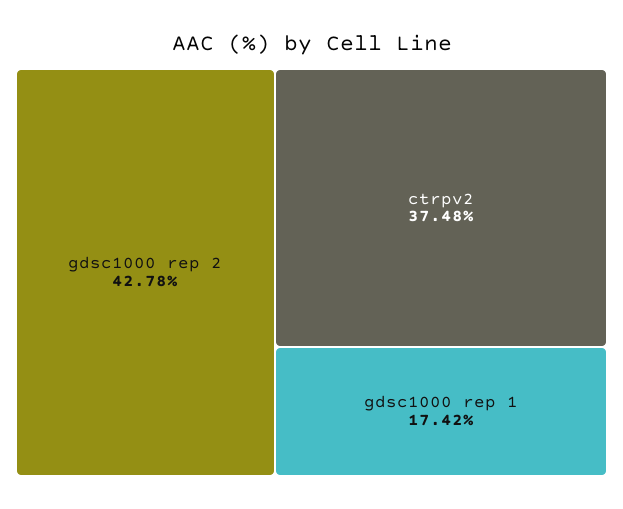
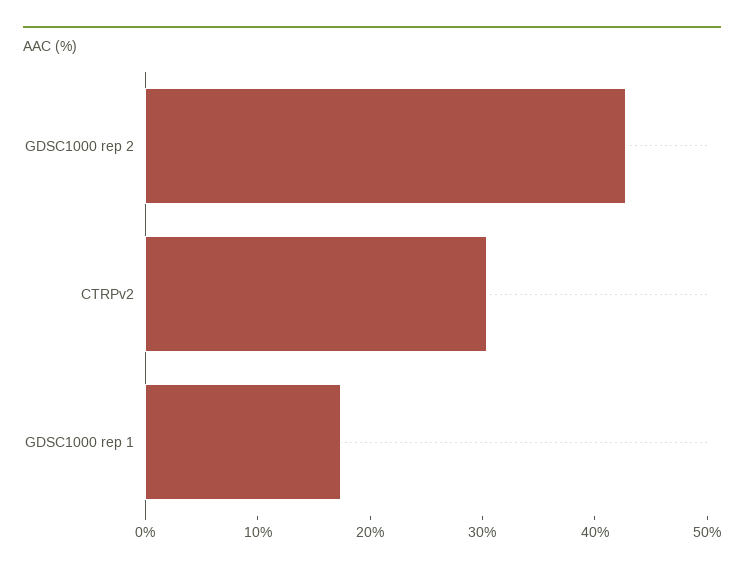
ctrpv2: 37.48 -> 30

